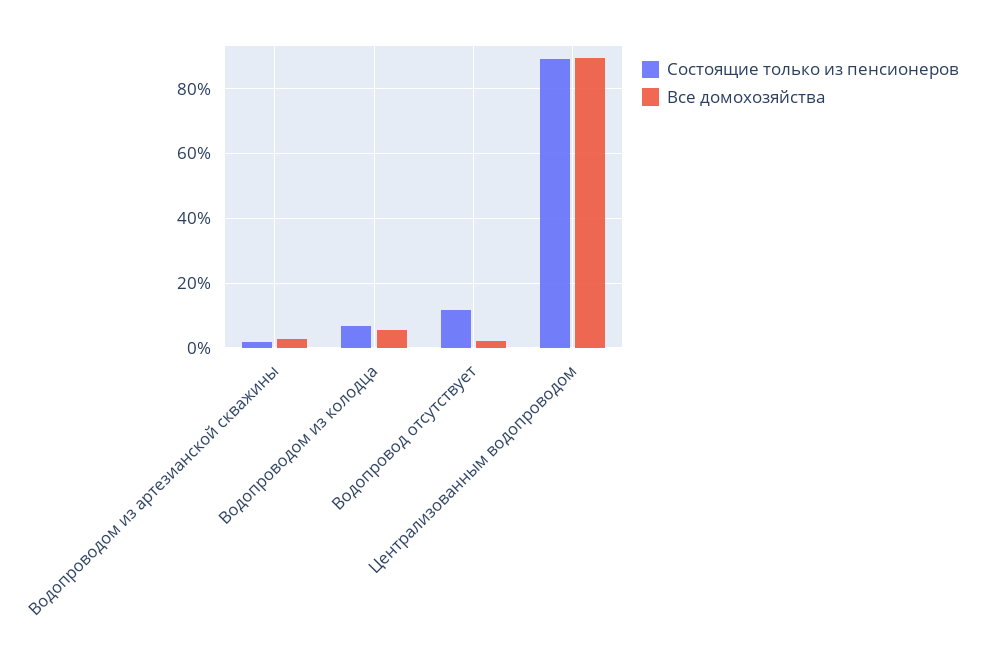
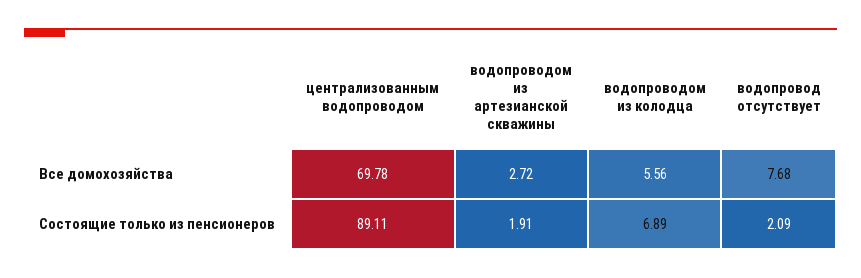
Состоящие только из пенсионеров, Водопровод отсутствует: 12 -> 2.09
Все домохозяйства, Водопровод отсутствует: 2 -> 7.68
Все домохозяйства, Централизованным водопроводом: 90 -> 69.78

